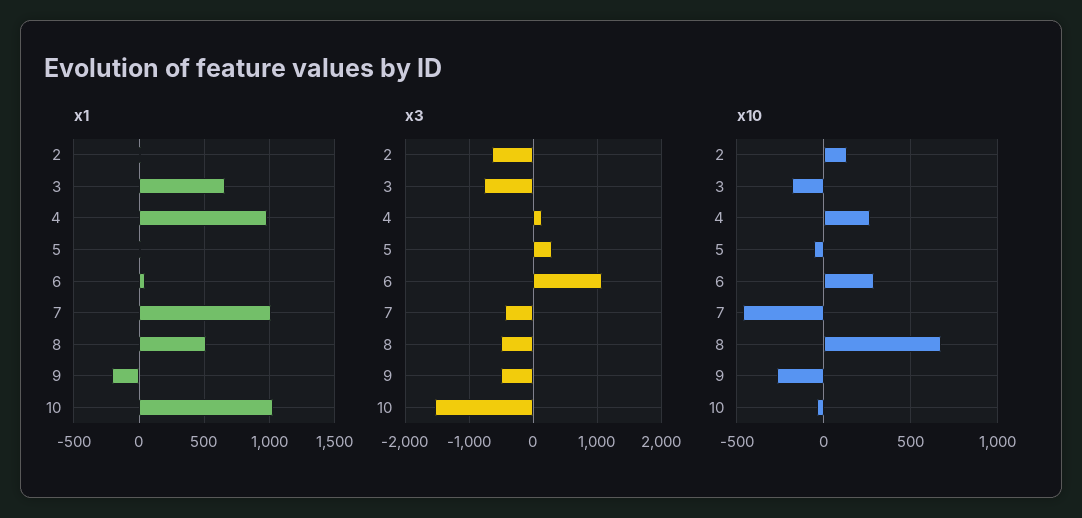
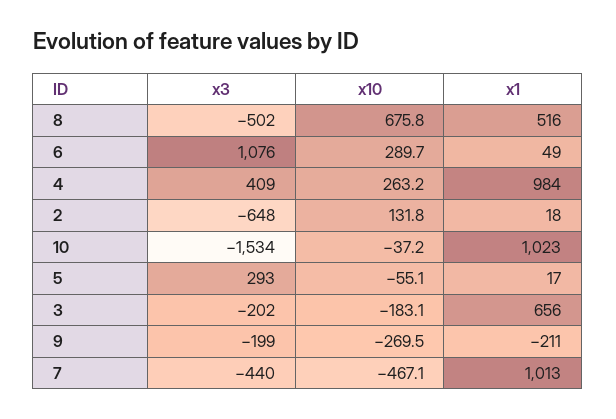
x3, 3: -800 -> -202
x3, 4: 100 -> 409
x3, 9: -500 -> -199

